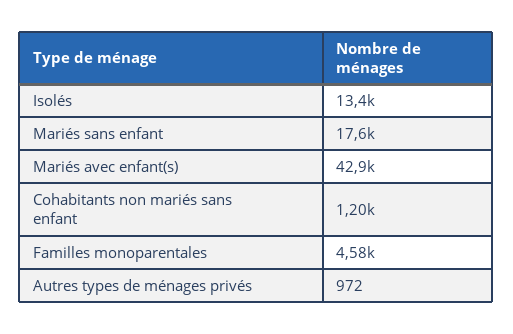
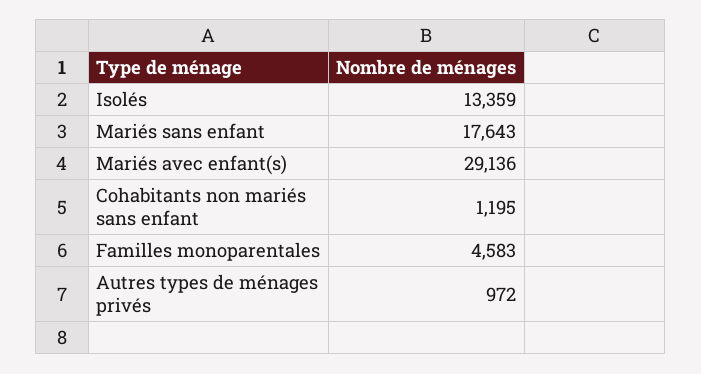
Mariés avec enfant(s): 42900 -> 29136

